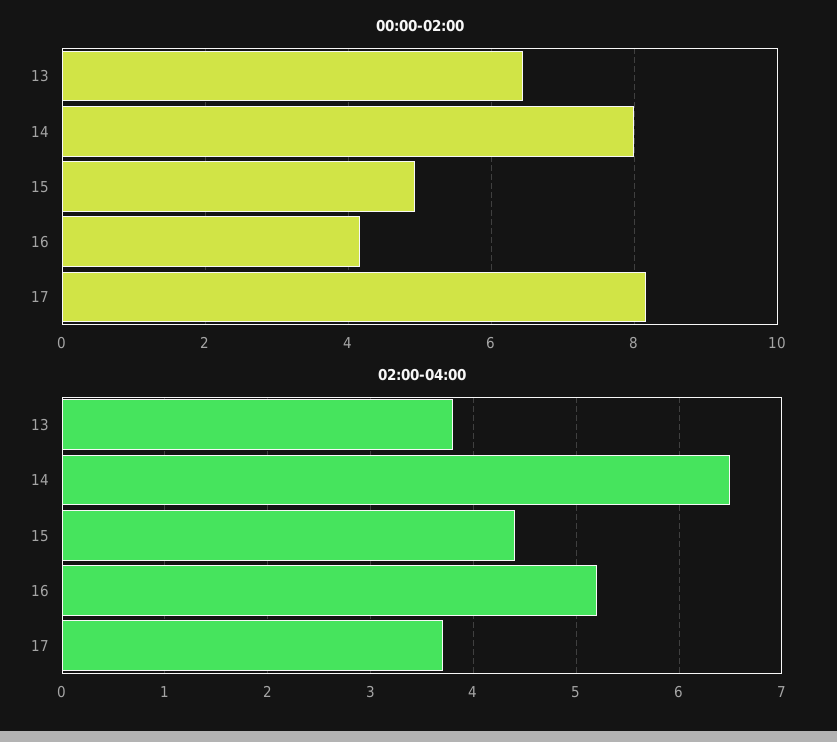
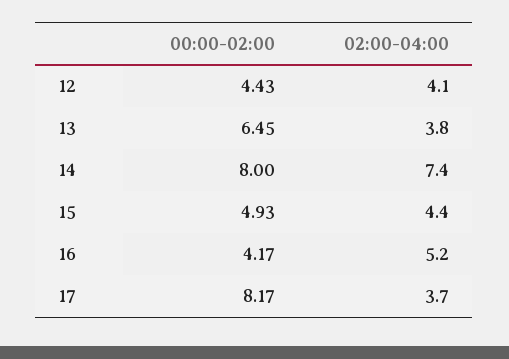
02:00-04:00, 14: 6.5 -> 7.4
00:00-02:00, 12: none -> 4.43
02:00-04:00, 12: none -> 4.1

